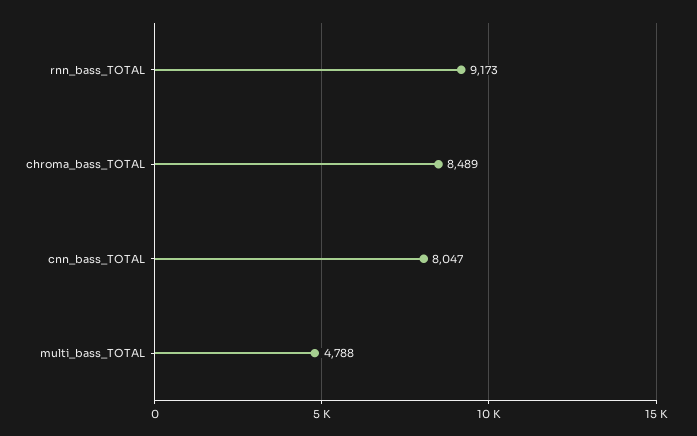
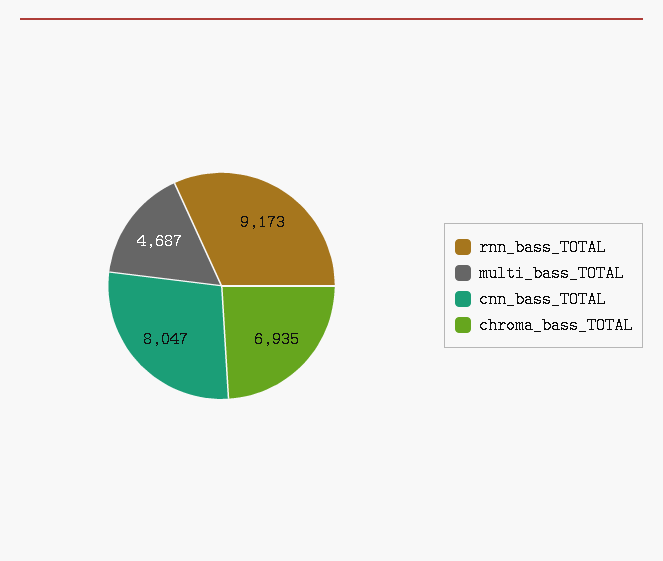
chroma_bass_TOTAL: 8489 -> 6935
multi_bass_TOTAL: 4788 -> 4687

